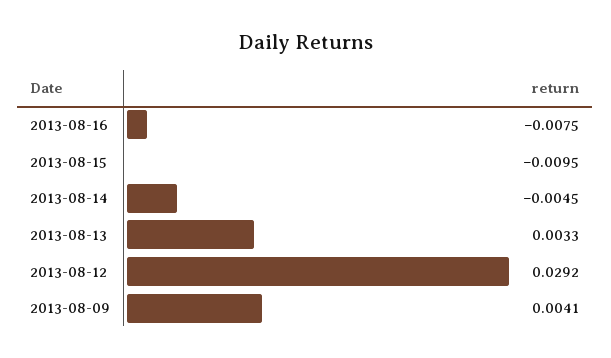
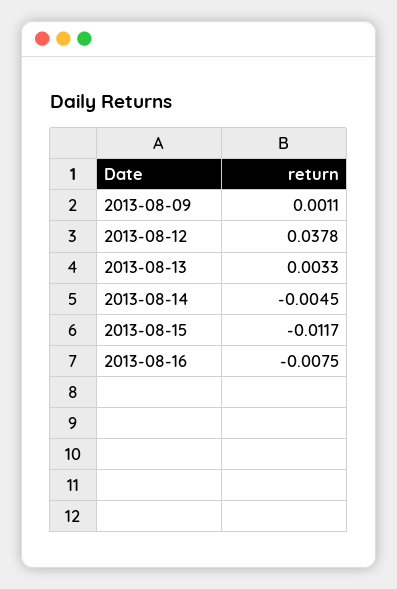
2013-08-15: -0.0095 -> -0.0117
2013-08-12: 0.0292 -> 0.0378
2013-08-09: 0.0041 -> 0.0011

